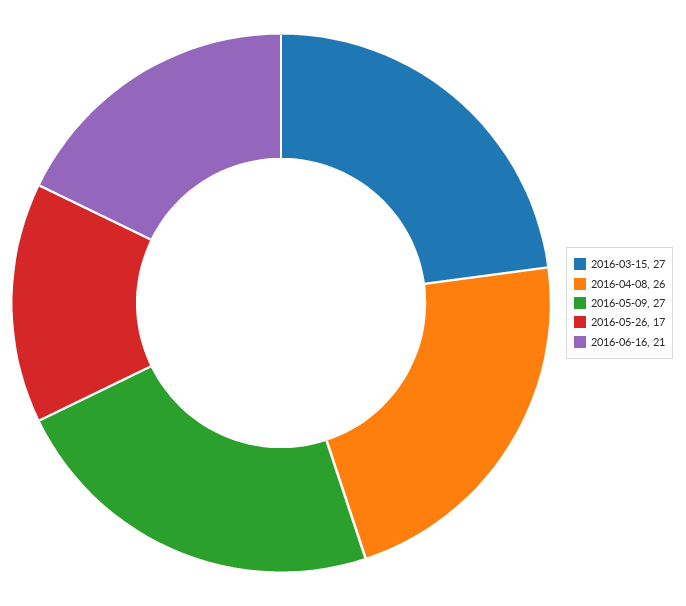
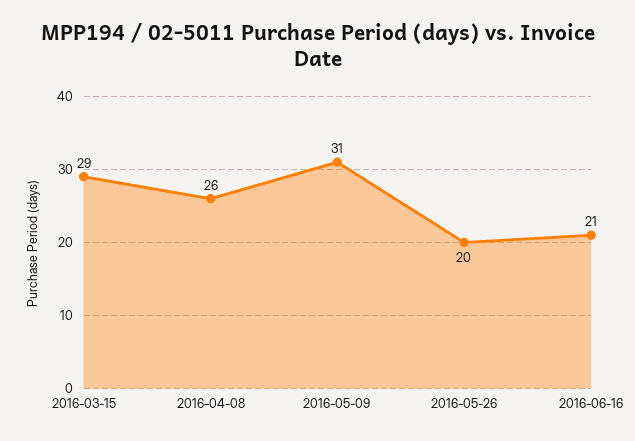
2016-03-15: 27 -> 29
2016-05-09: 27 -> 31
2016-05-26: 17 -> 20

